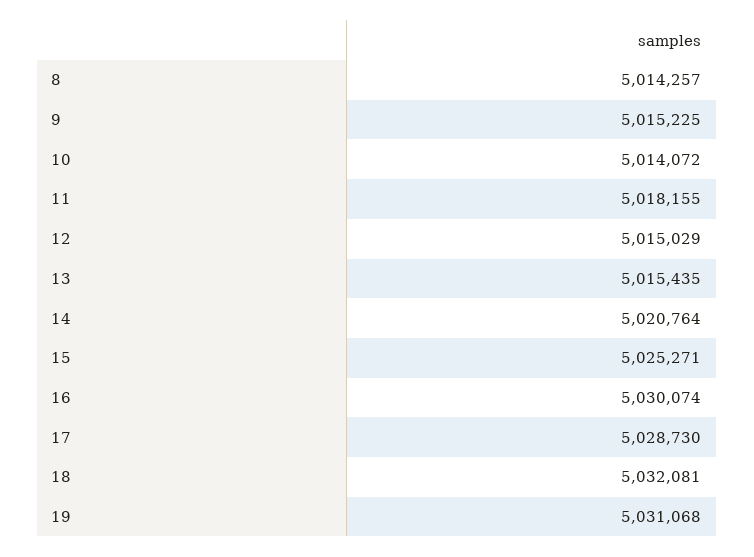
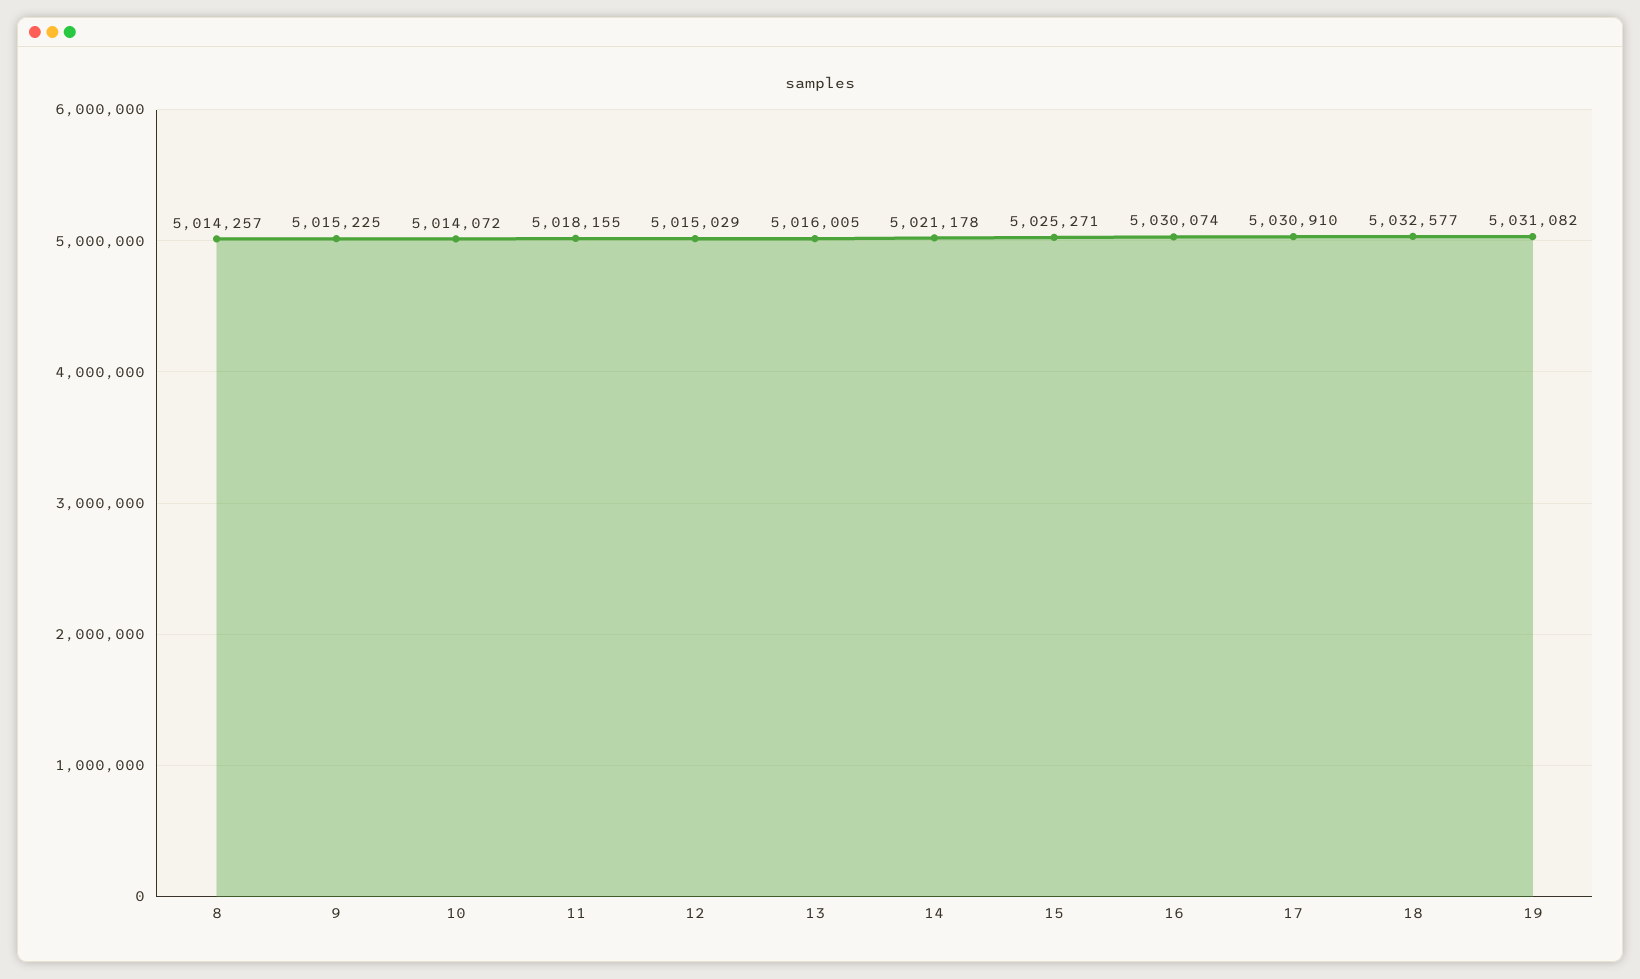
13: 5015435 -> 5016005
14: 5020764 -> 5021178
17: 5028730 -> 5030910
18: 5032081 -> 5032577
19: 5031068 -> 5031082

